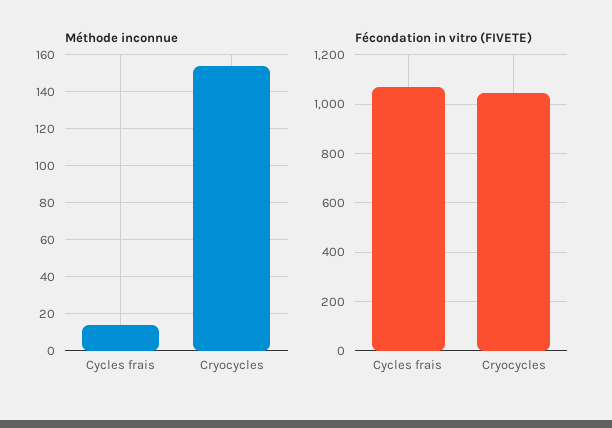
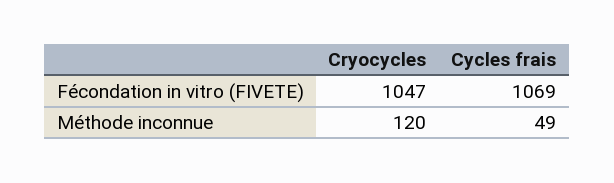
Méthode inconnue, Cycles frais: 15 -> 49
Méthode inconnue, Cryocycles: 155 -> 120

